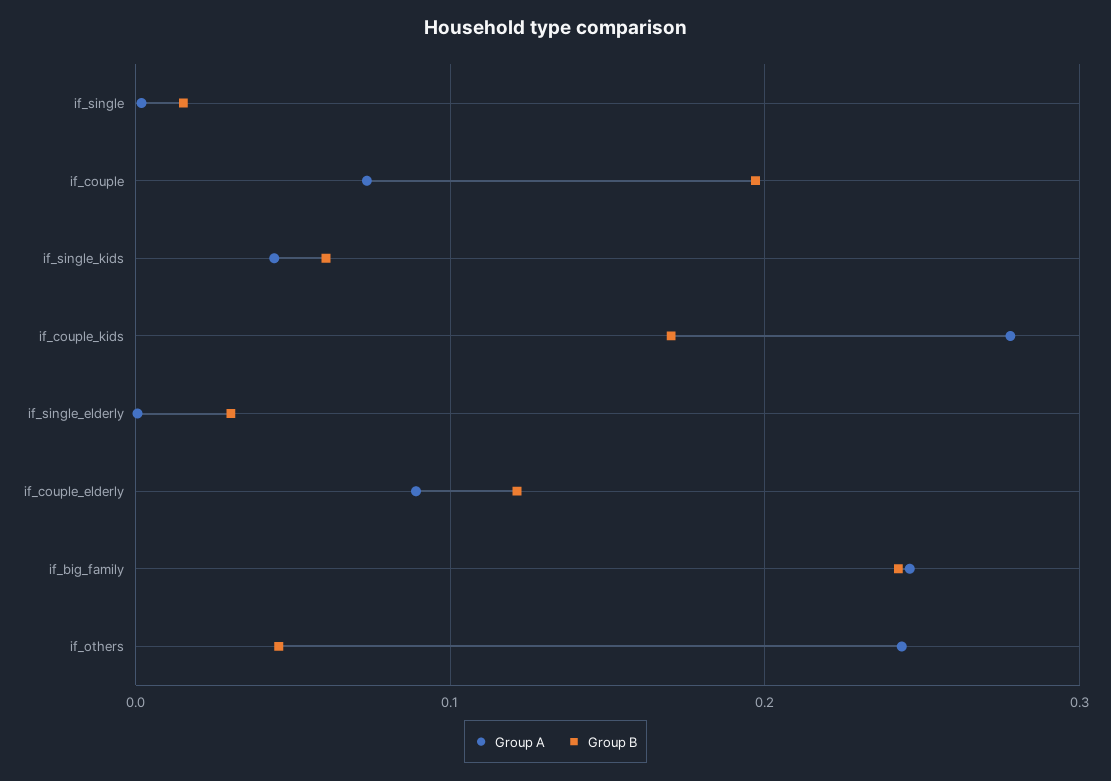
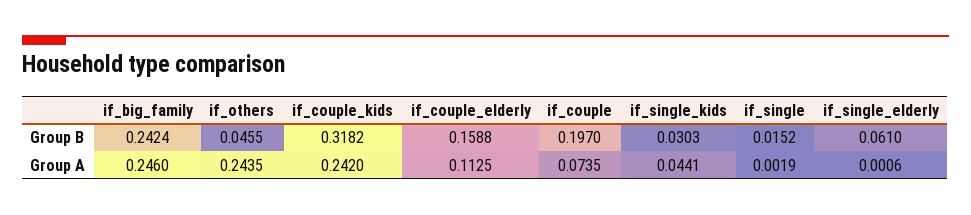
Group B, if_single_kids: 0.06 -> 0.0303
Group A, if_couple_kids: 0.28 -> 0.242
Group B, if_couple_kids: 0.17 -> 0.3182
Group B, if_single_elderly: 0.03 -> 0.061
Group A, if_couple_elderly: 0.09 -> 0.1125
Group B, if_couple_elderly: 0.12 -> 0.1588

